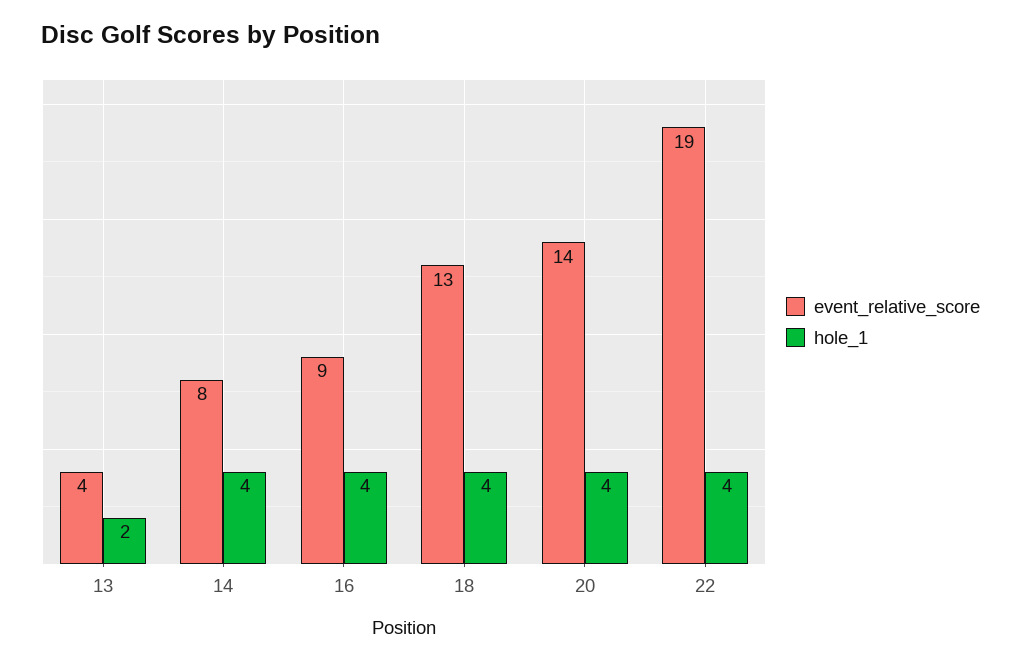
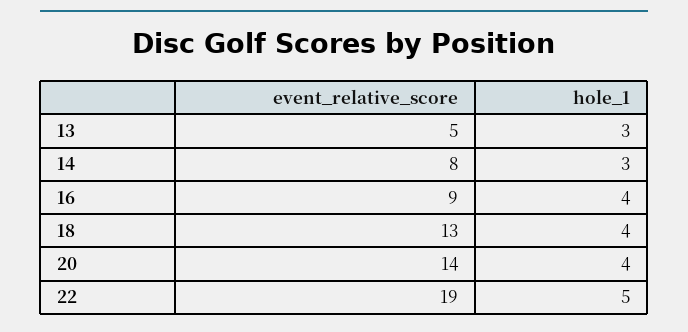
event_relative_score, 13: 4 -> 5
hole_1, 13: 2 -> 3
hole_1, 14: 4 -> 3
hole_1, 22: 4 -> 5

